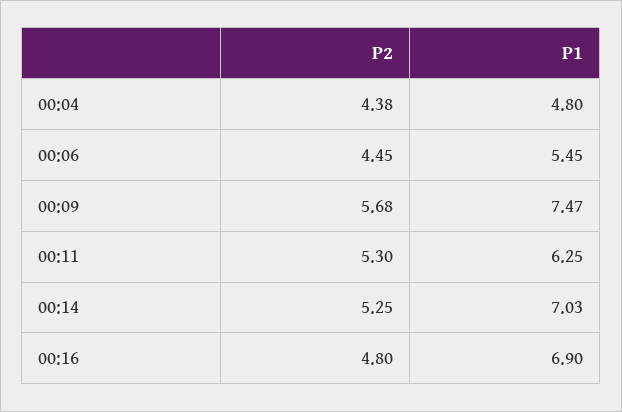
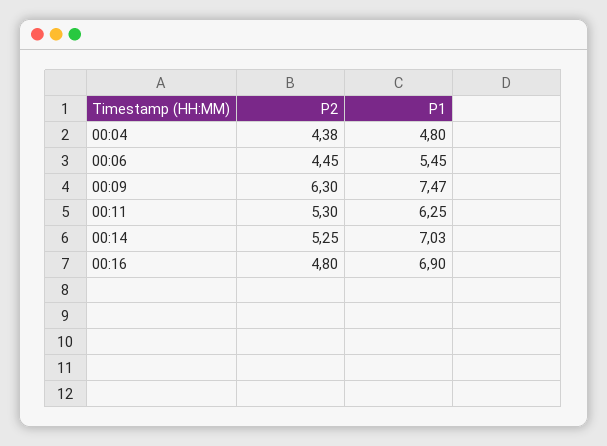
P2, 00:09: 5.68 -> 6.3

